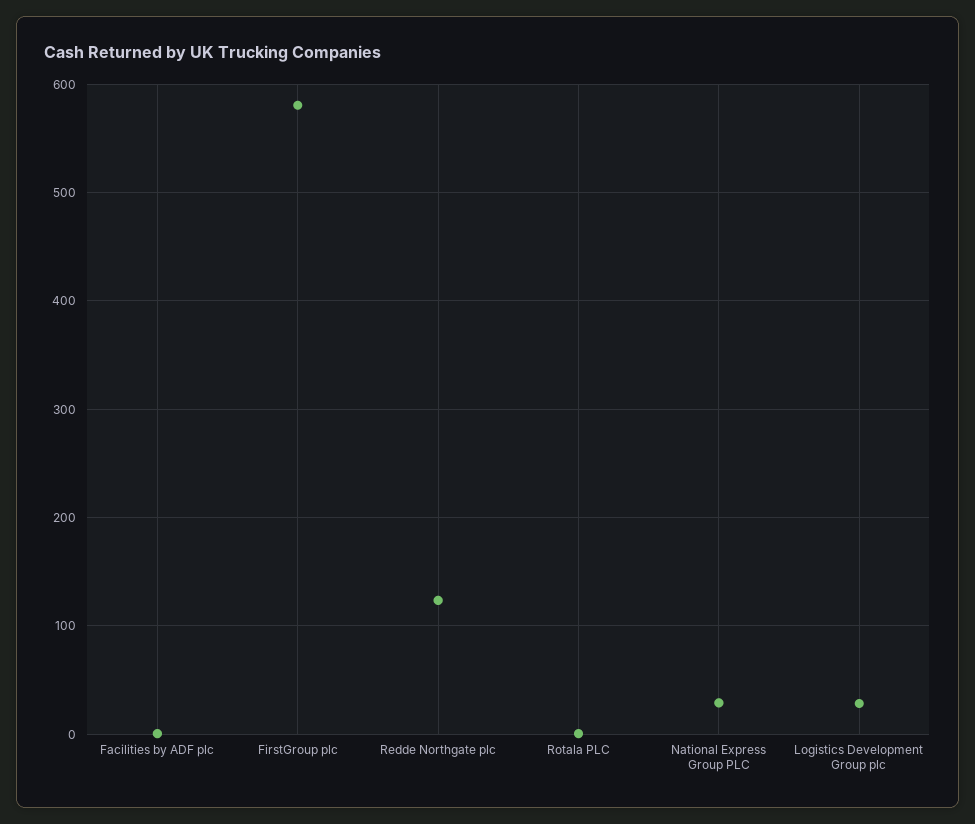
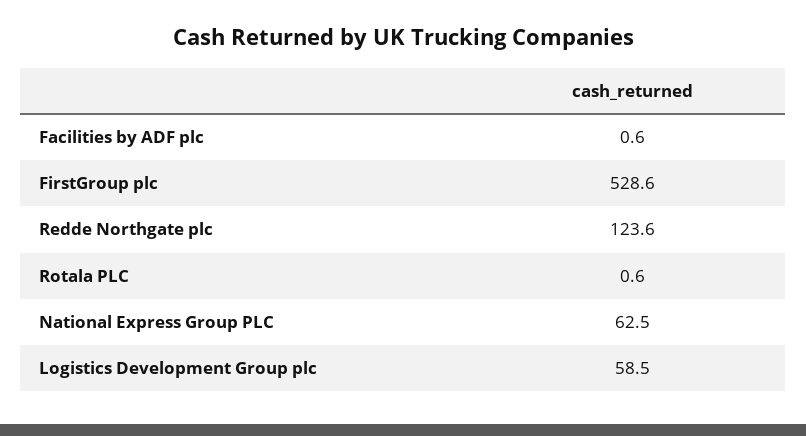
FirstGroup plc: 580 -> 528.6
National Express Group PLC: 30 -> 62.5
Logistics Development Group plc: 30 -> 58.5

